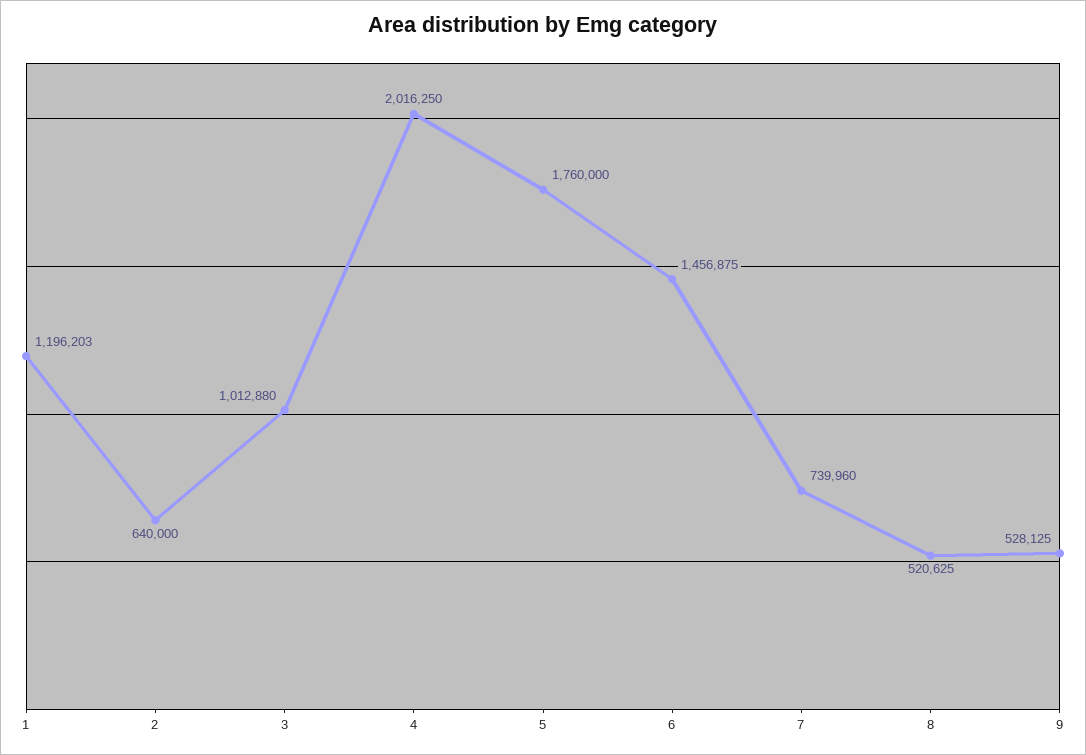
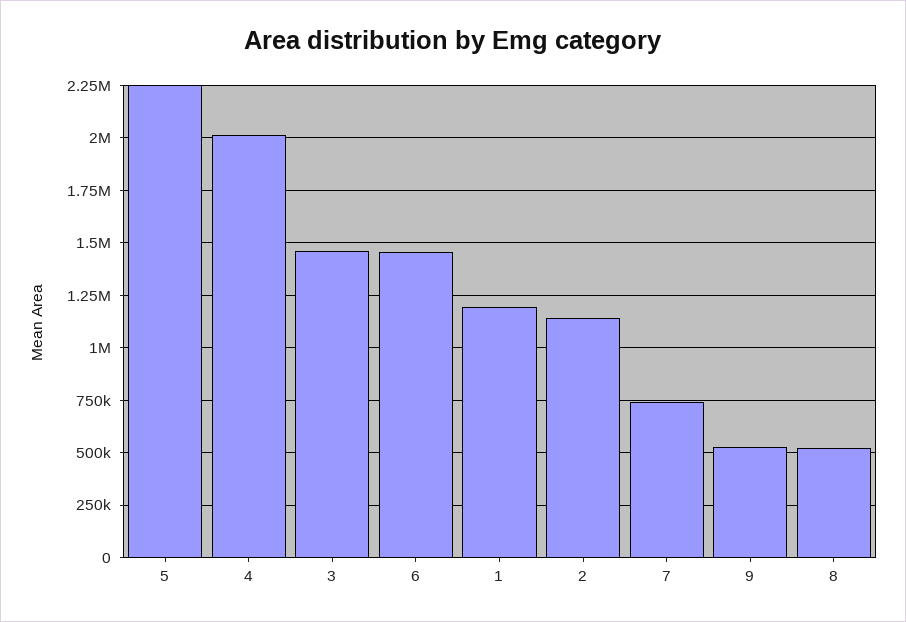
2: 640000 -> 1150000
3: 1012880 -> 1450000
5: 1760000 -> 2250000

